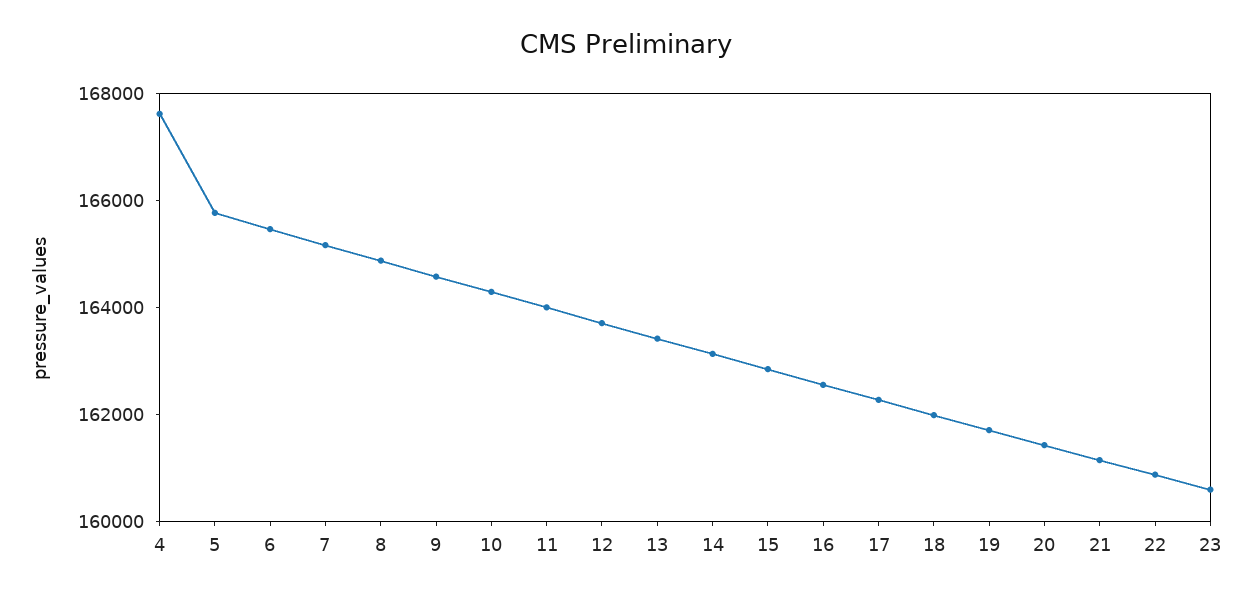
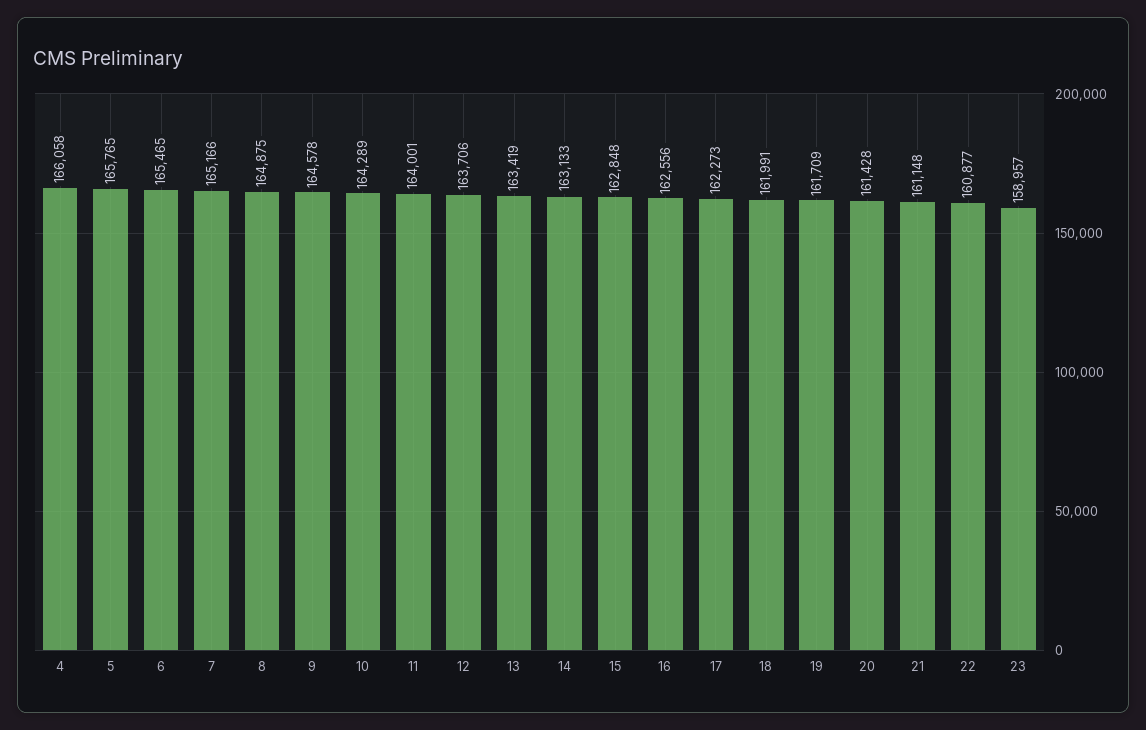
4: 167500 -> 166058
23: 160500 -> 158957

